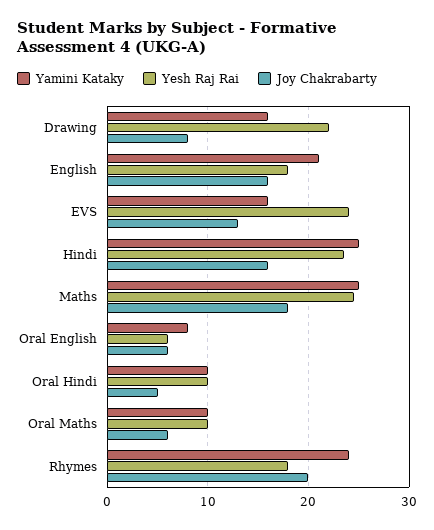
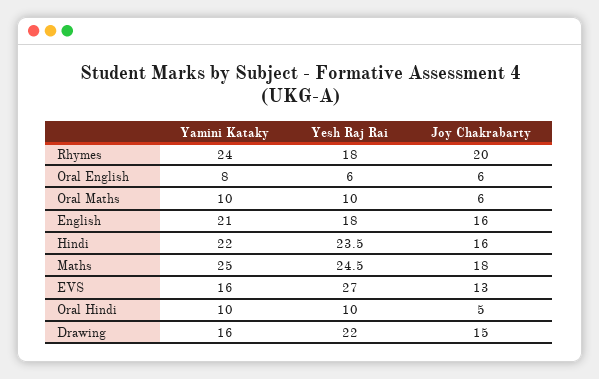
Joy Chakrabarty, Drawing: 8 -> 15
Yesh Raj Rai, EVS: 24 -> 27
Yamini Kataky, Hindi: 25 -> 22

